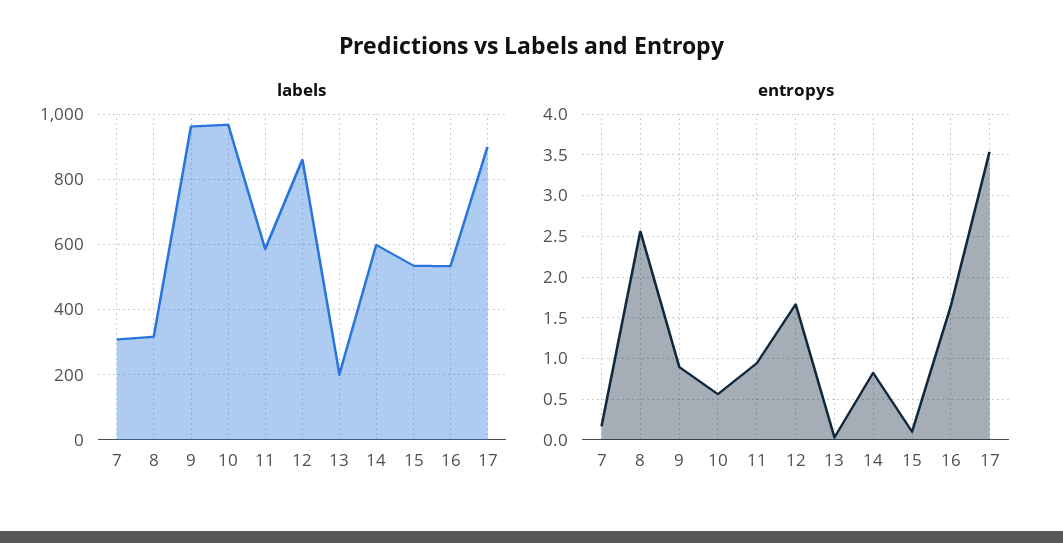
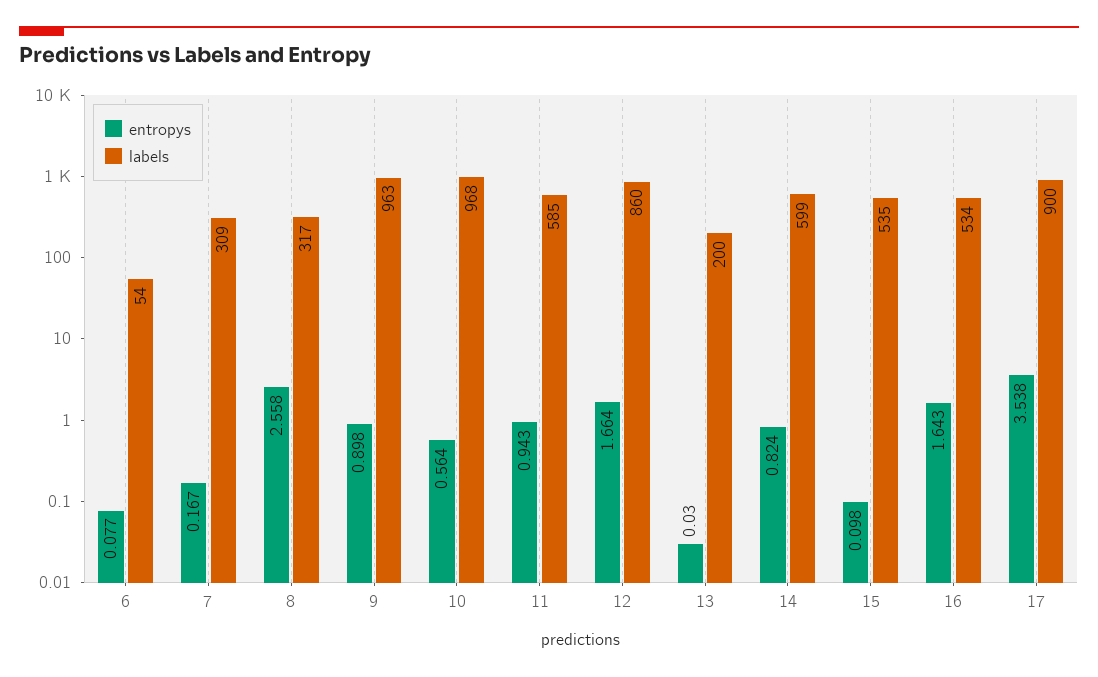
entropys, 6: none -> 0.077
labels, 6: none -> 54

